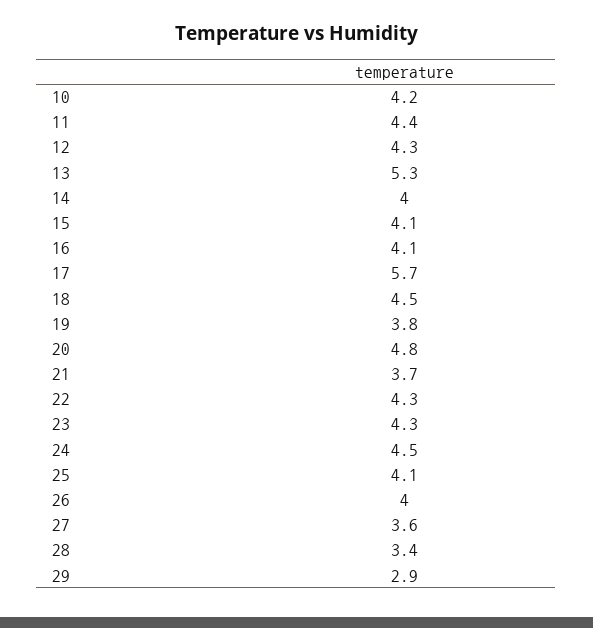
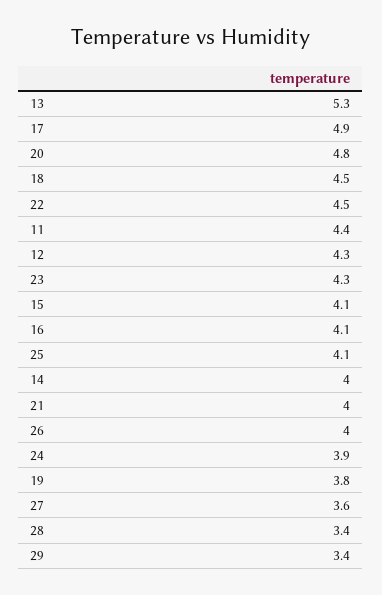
10: 4.2 -> none
17: 5.7 -> 4.9
21: 3.7 -> 4
22: 4.3 -> 4.5
24: 4.5 -> 3.9
29: 2.9 -> 3.4

